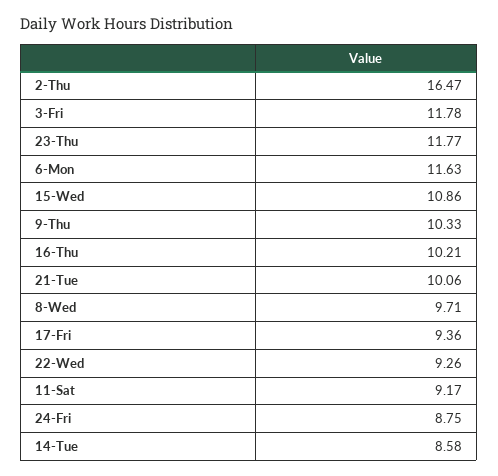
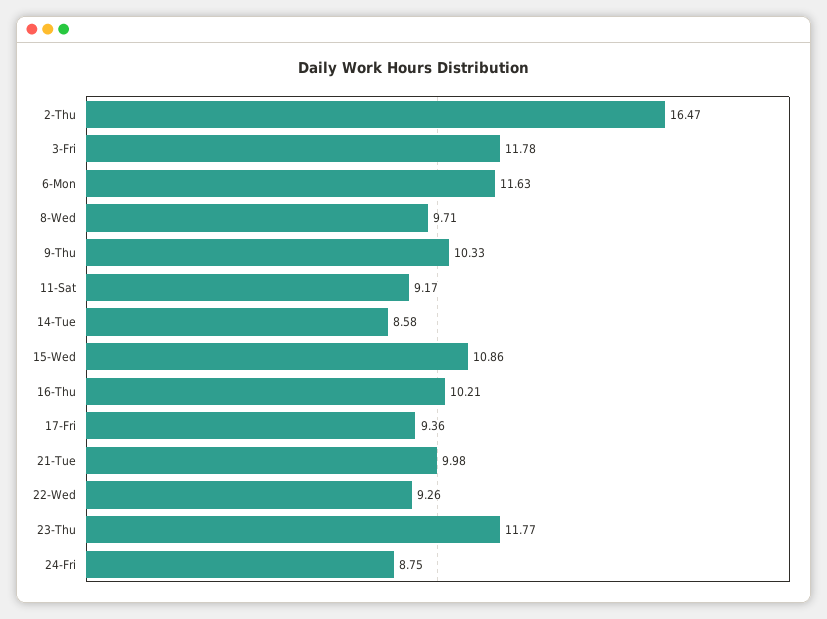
21-Tue: 10.06 -> 9.98

